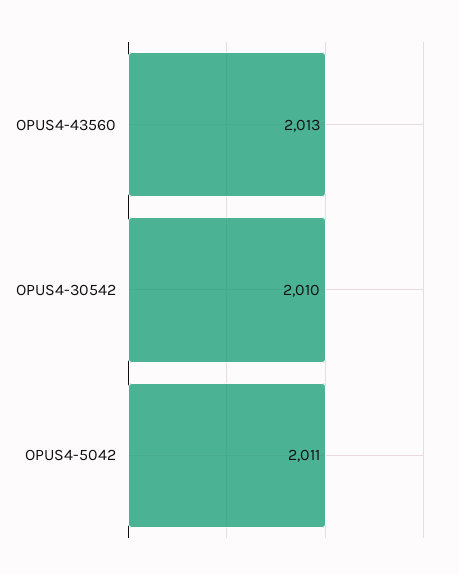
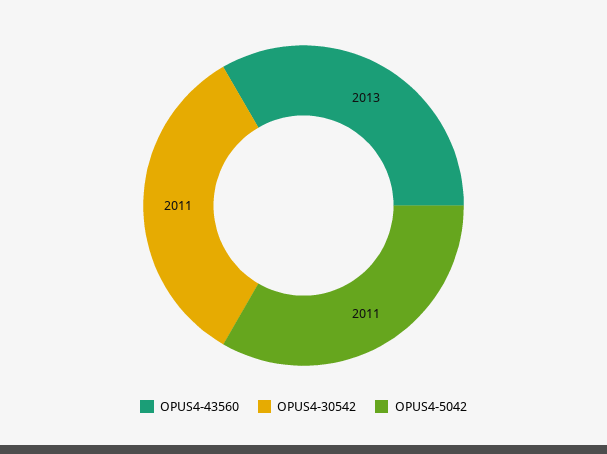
OPUS4-30542: 2010 -> 2011

